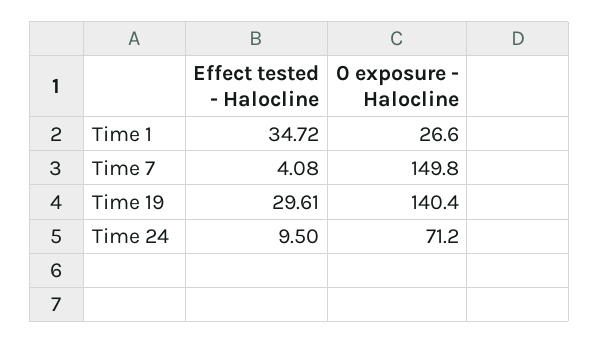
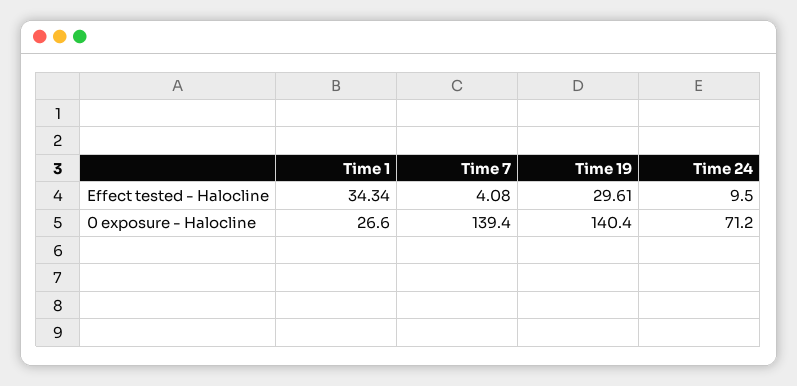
Effect tested - Halocline, Time 1: 34.72 -> 34.34
0 exposure - Halocline, Time 7: 149.8 -> 139.4

